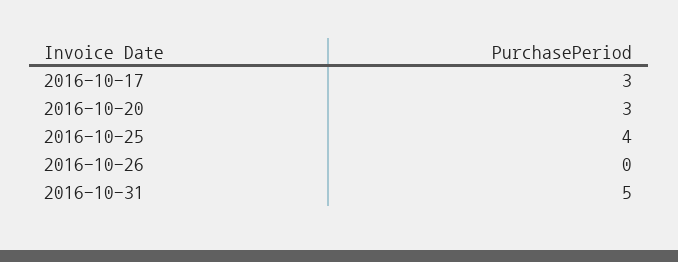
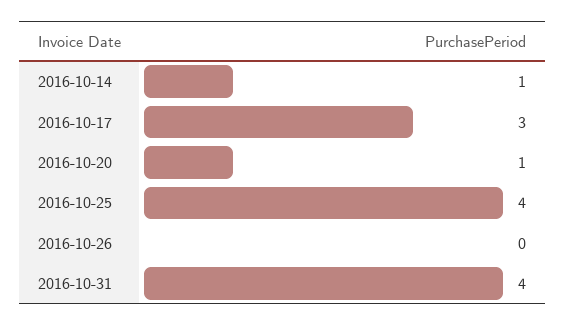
2016-10-20: 3 -> 1
2016-10-31: 5 -> 4
2016-10-14: none -> 1

